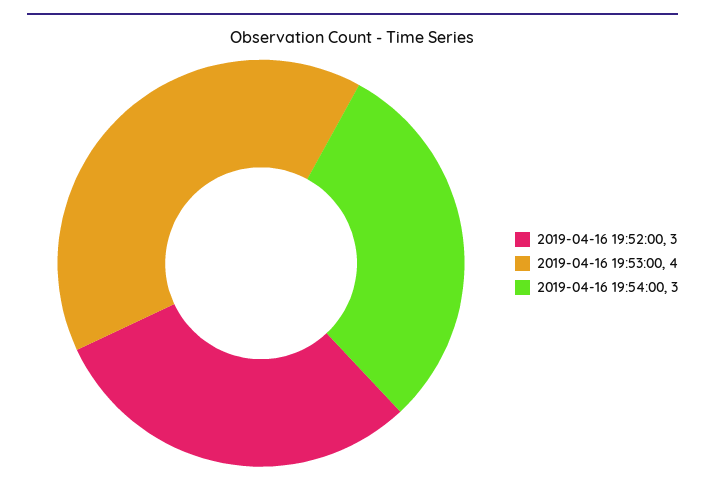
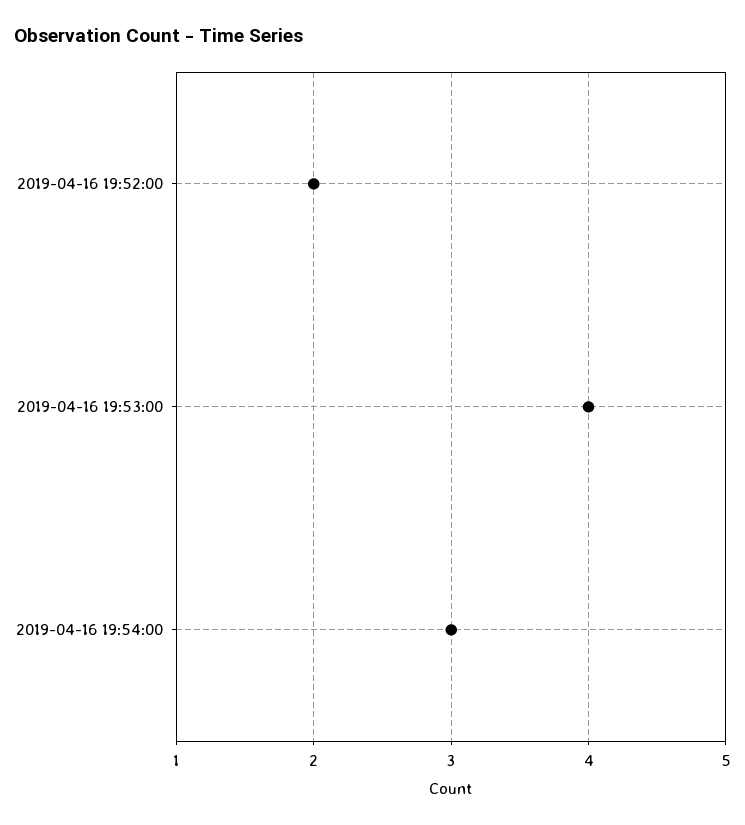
2019-04-16 19:52:00: 3 -> 2

